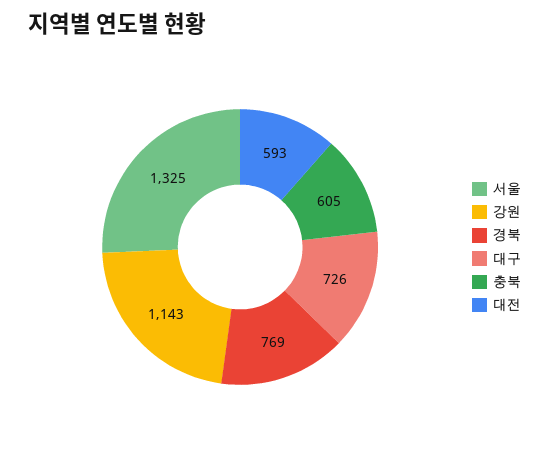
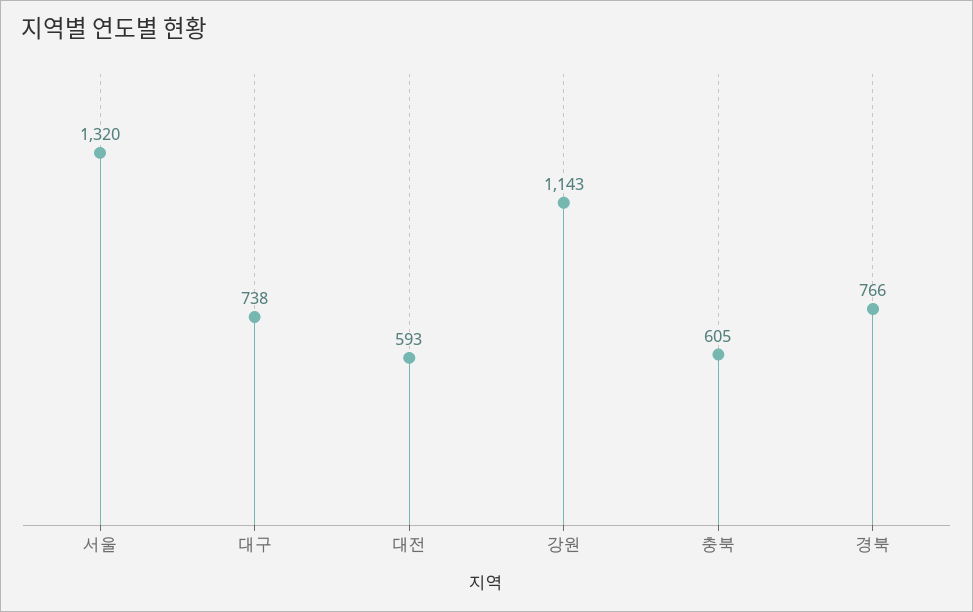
서울: 1325 -> 1320
경북: 769 -> 766
대구: 726 -> 738

